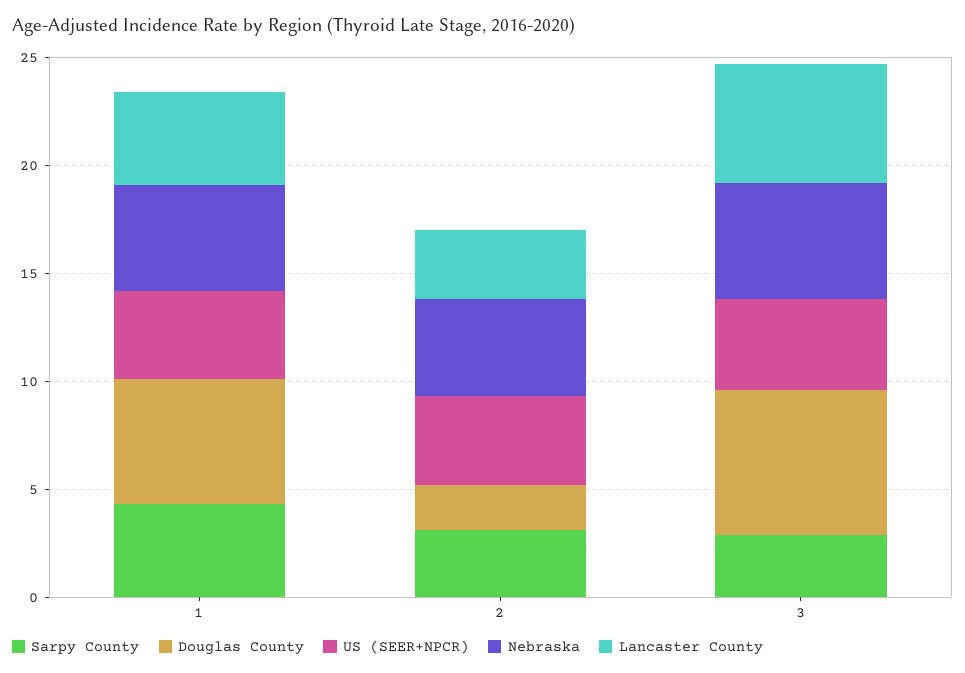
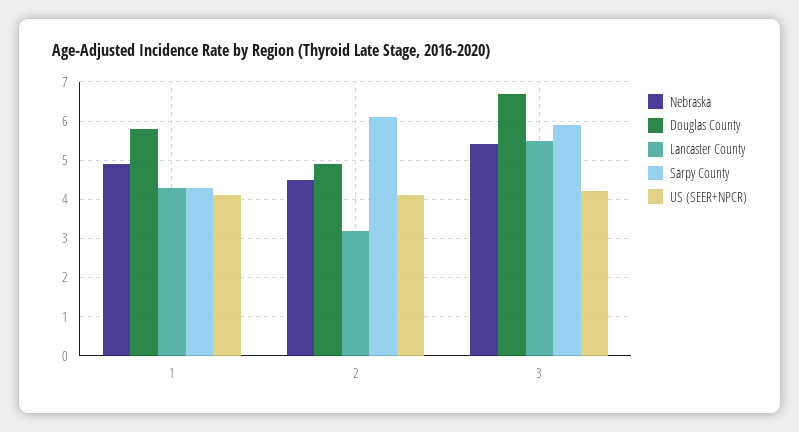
Sarpy County, 2: 3 -> 6
Douglas County, 2: 2 -> 5
Sarpy County, 3: 3 -> 6

